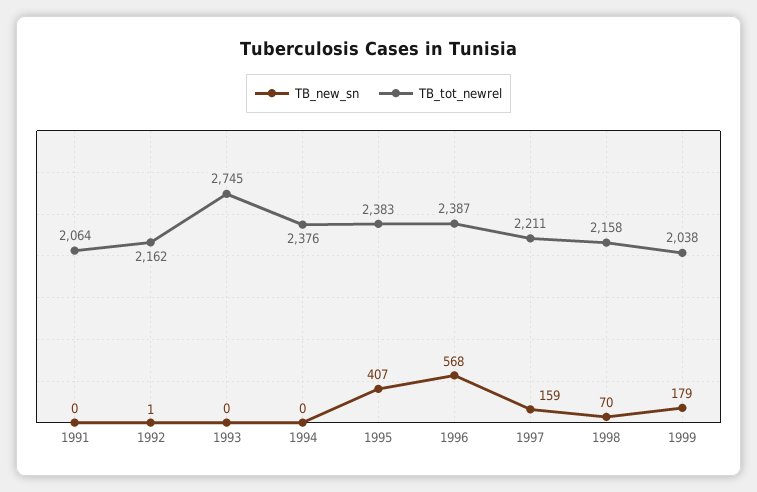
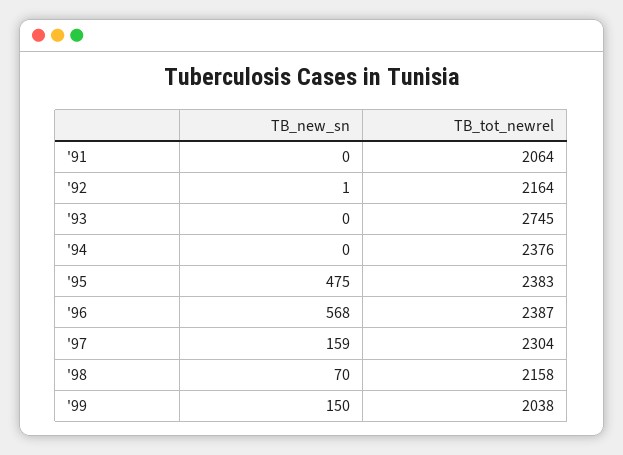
TB_tot_newrel, 1992: 2162 -> 2164
TB_new_sn, 1995: 407 -> 475
TB_tot_newrel, 1997: 2211 -> 2304
TB_new_sn, 1999: 179 -> 150

